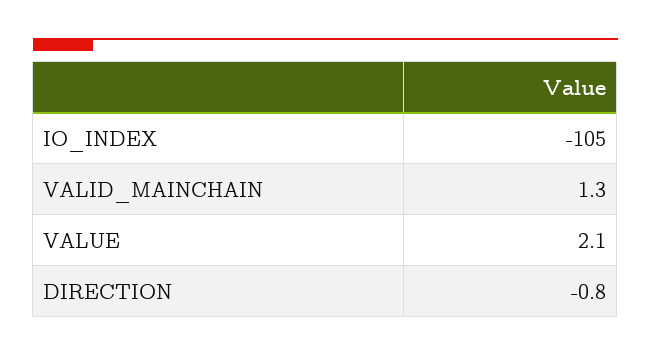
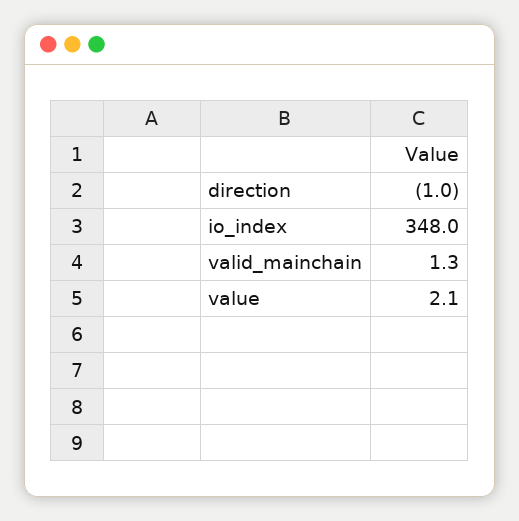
IO_INDEX: -105 -> 348
DIRECTION: -0.8 -> -1

